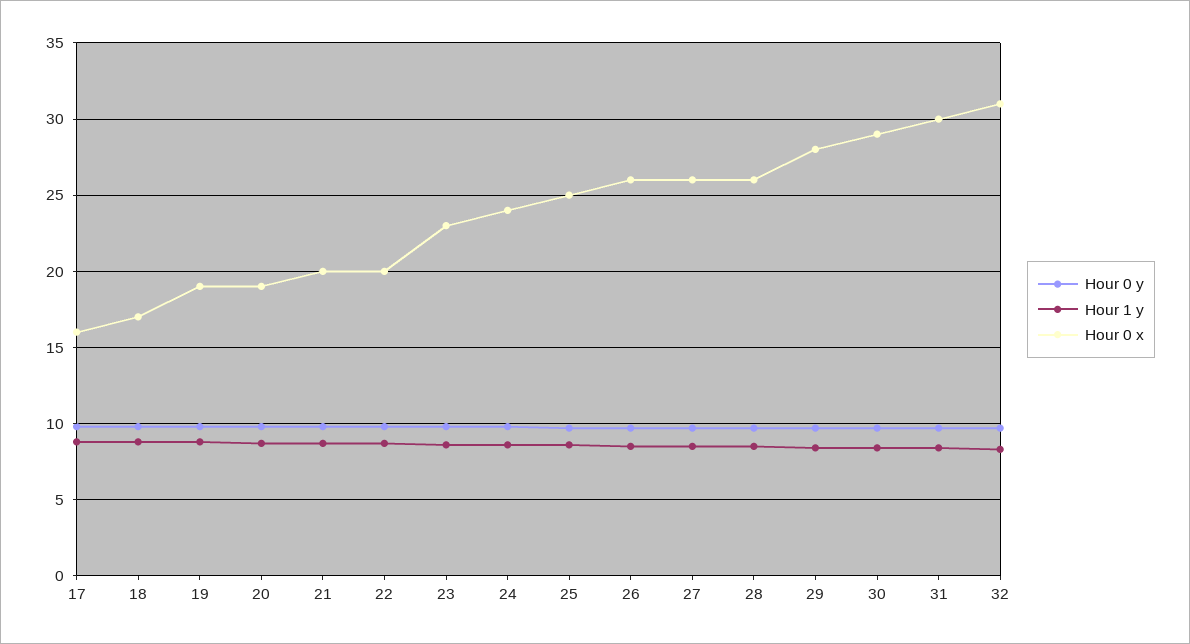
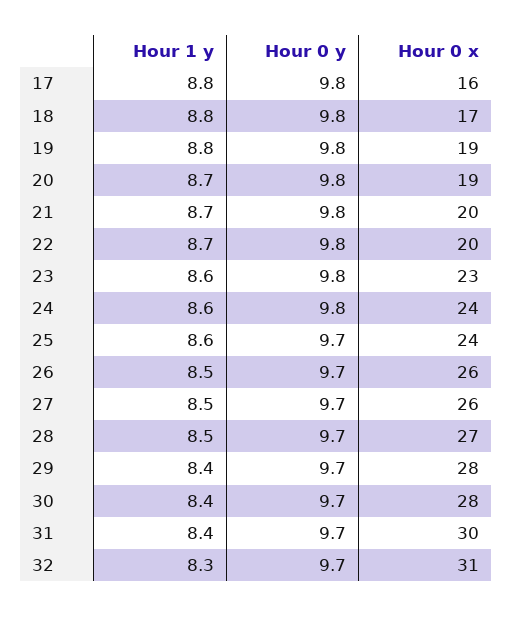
Hour 0 x, 25: 25 -> 24
Hour 0 x, 28: 26 -> 27
Hour 0 x, 30: 29 -> 28

